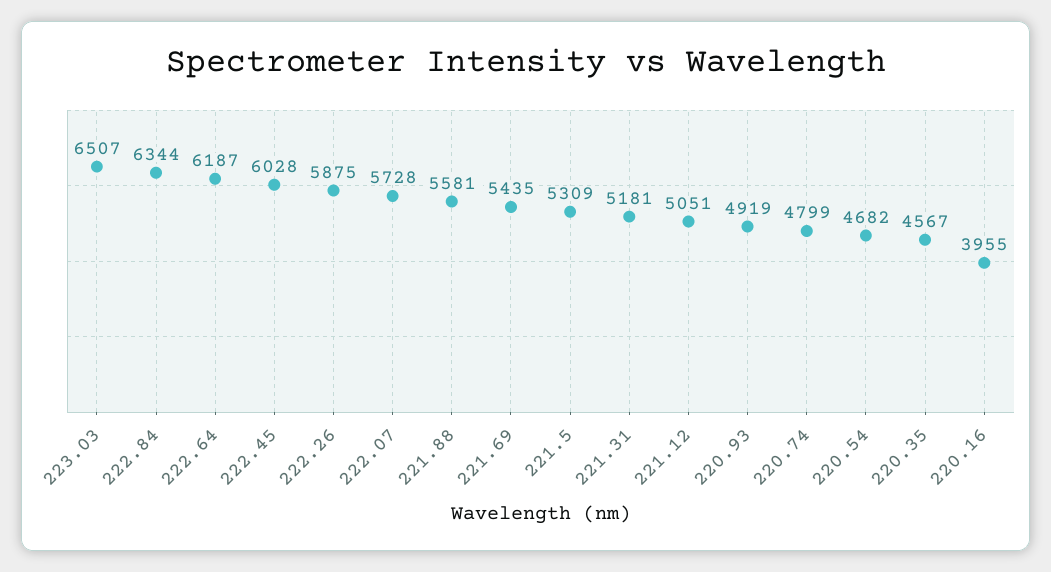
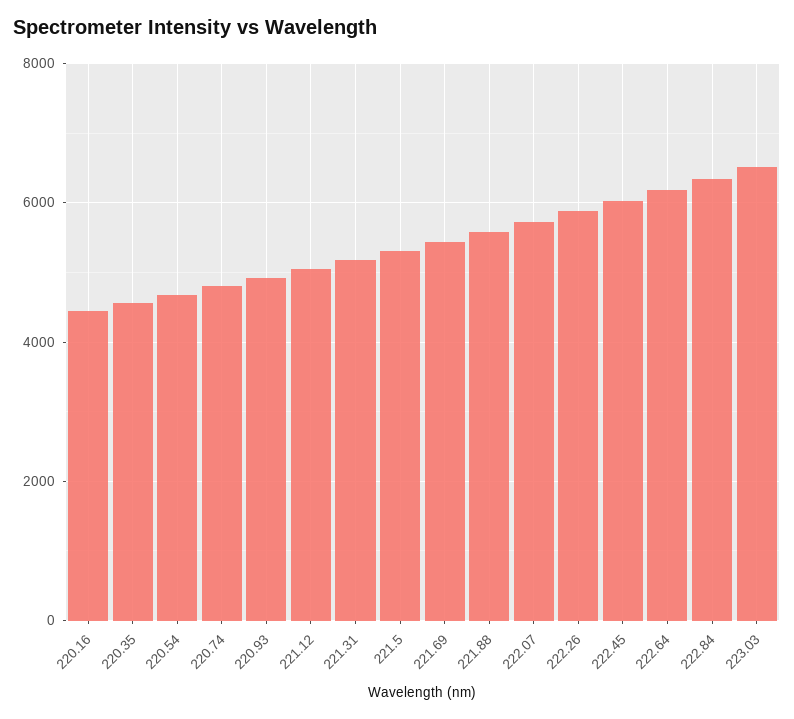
220.16: 3955 -> 4400

